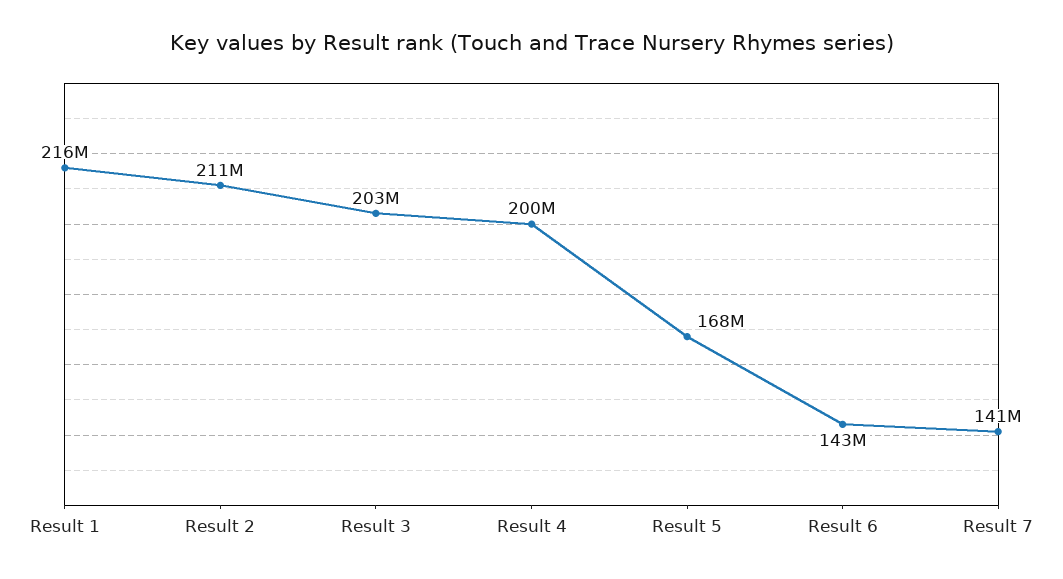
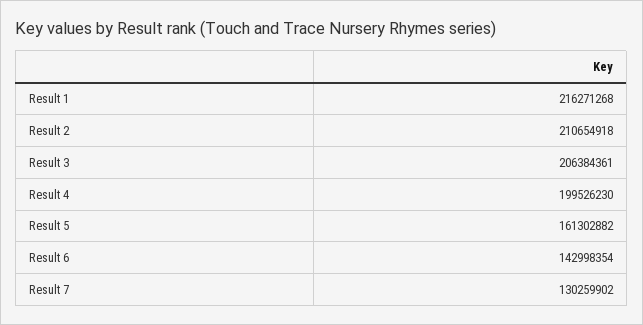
Result 3: 203000000 -> 206384361
Result 5: 168000000 -> 161302882
Result 7: 141000000 -> 130259902

